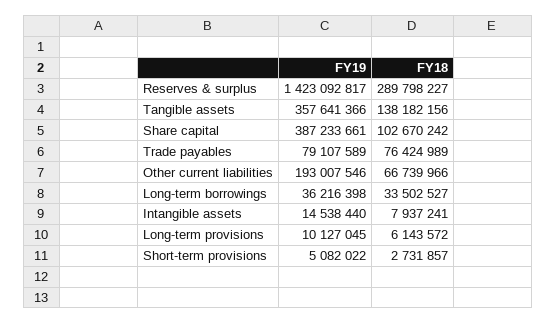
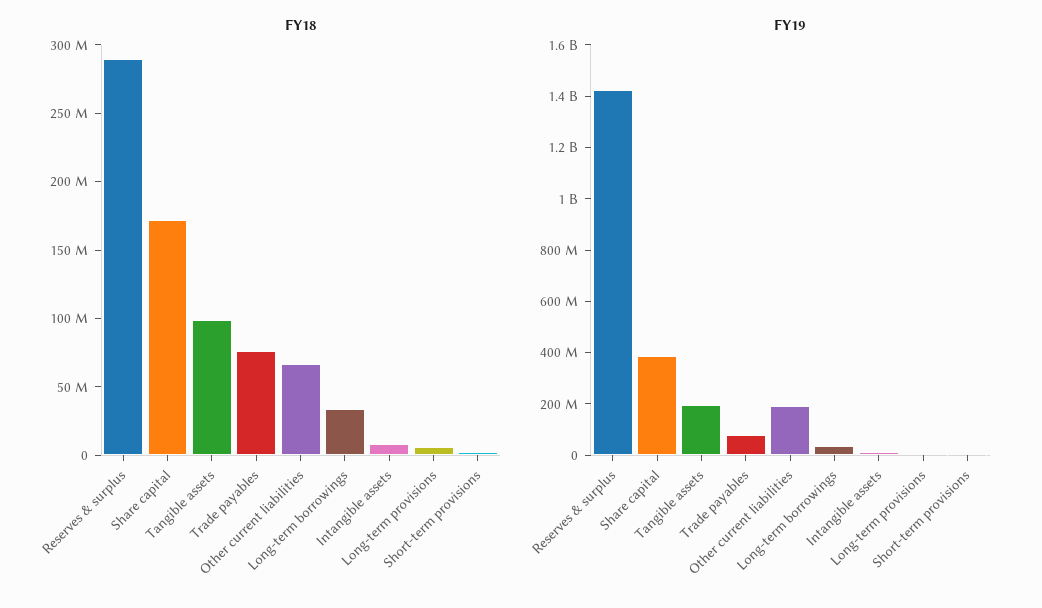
FY19, Tangible assets: 357641366 -> 200000000
FY18, Tangible assets: 138182156 -> 100000000
FY18, Share capital: 102670242 -> 170000000

